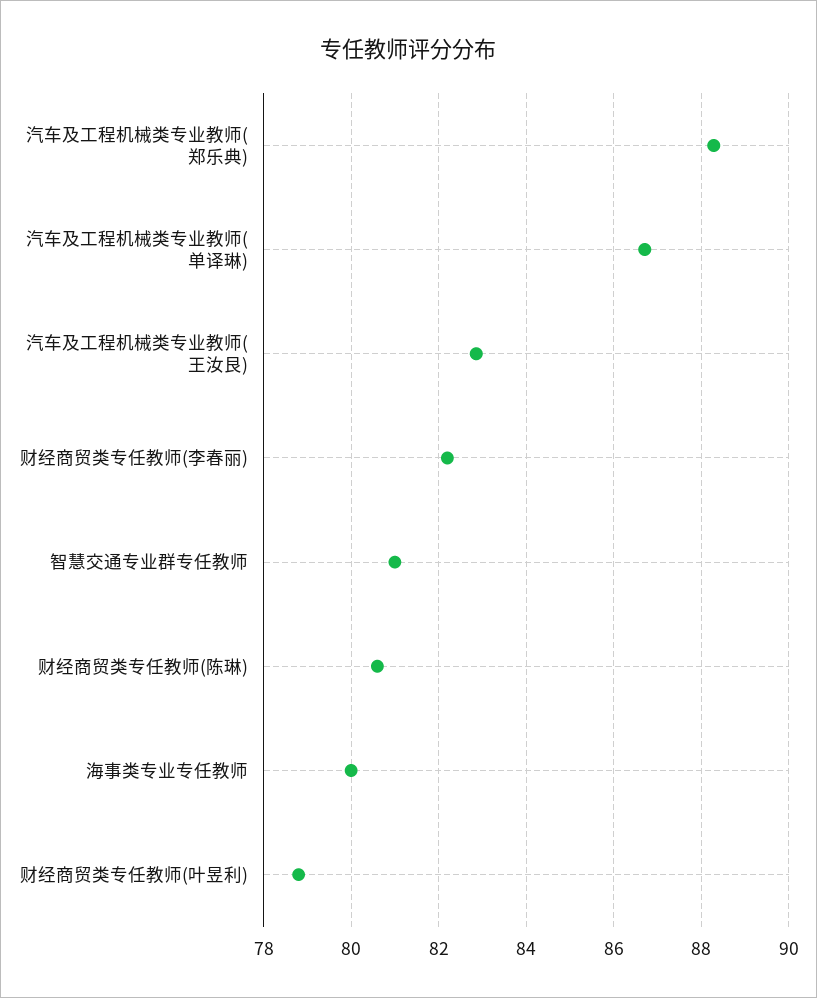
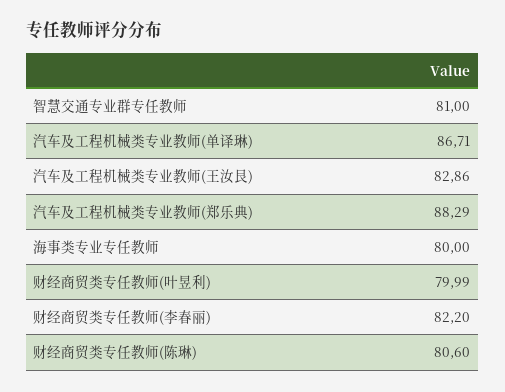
财经商贸类专任教师(叶昱利): 78.8 -> 79.99

